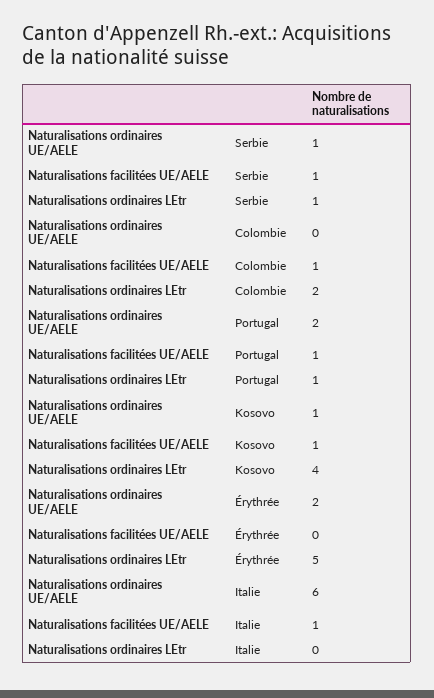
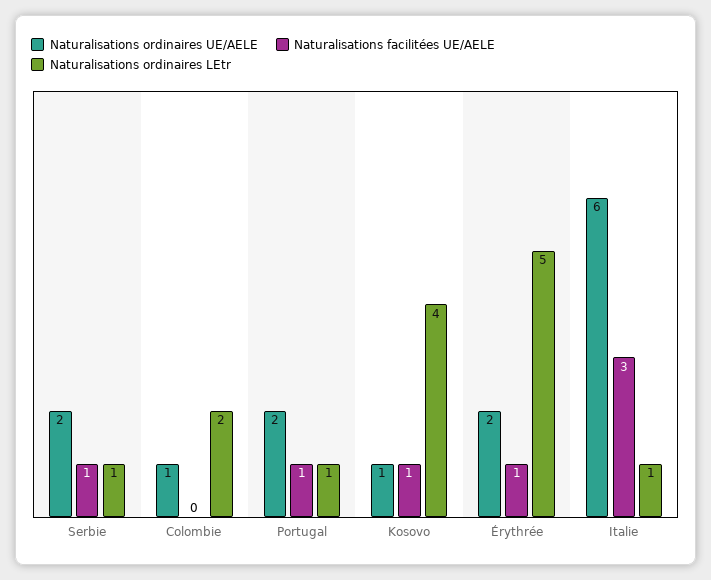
Naturalisations ordinaires UE/AELE, Serbie: 1 -> 2
Naturalisations ordinaires UE/AELE, Colombie: 0 -> 1
Naturalisations facilitées UE/AELE, Colombie: 1 -> 0
Naturalisations facilitées UE/AELE, Érythrée: 0 -> 1
Naturalisations facilitées UE/AELE, Italie: 1 -> 3
Naturalisations ordinaires LEtr, Italie: 0 -> 1

